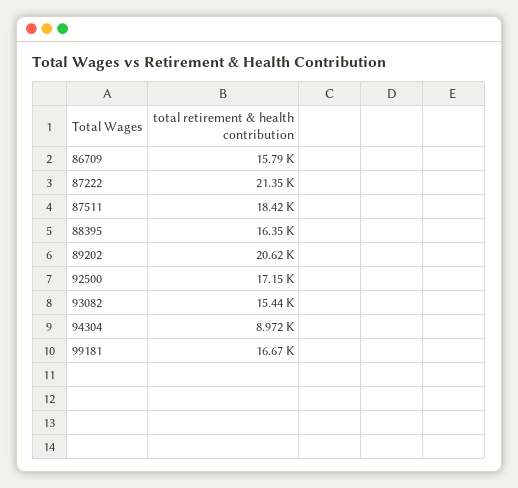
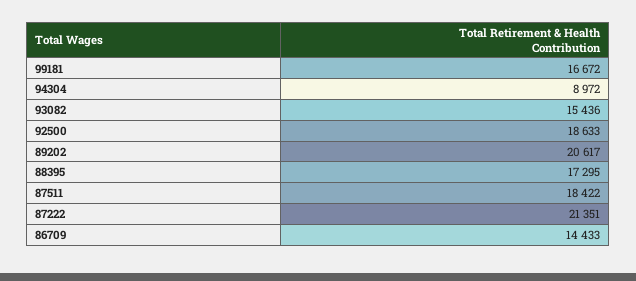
86709: 15790 -> 14433
88395: 16350 -> 17295
92500: 17150 -> 18633

